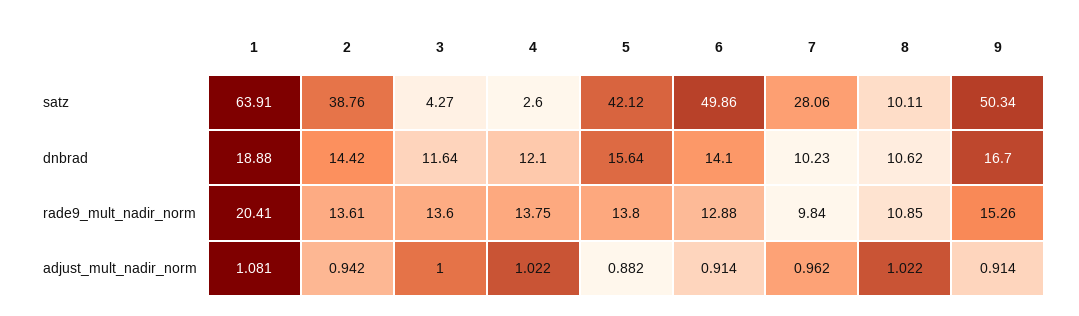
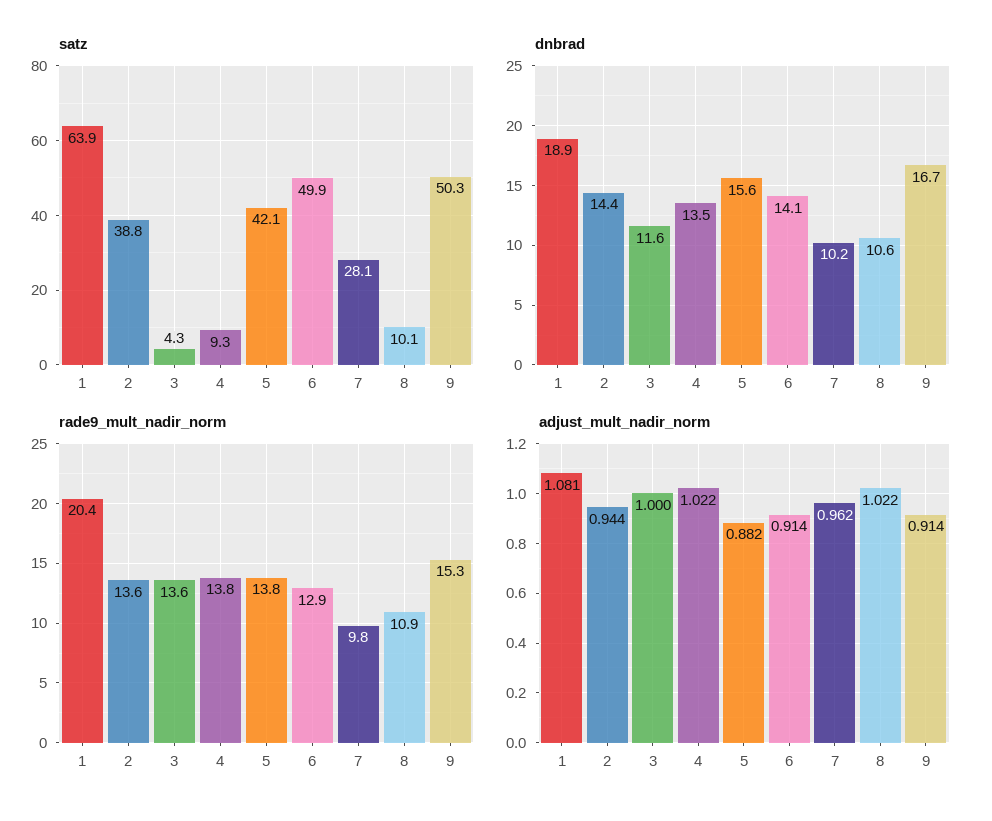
satz, 4: 2.6 -> 9.3
dnbrad, 4: 12.1 -> 13.5
adjust_mult_nadir_norm, 2: 0.942 -> 0.944

